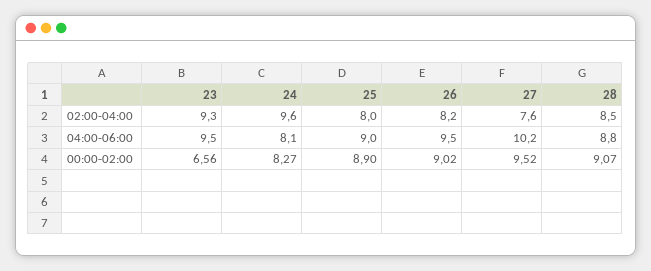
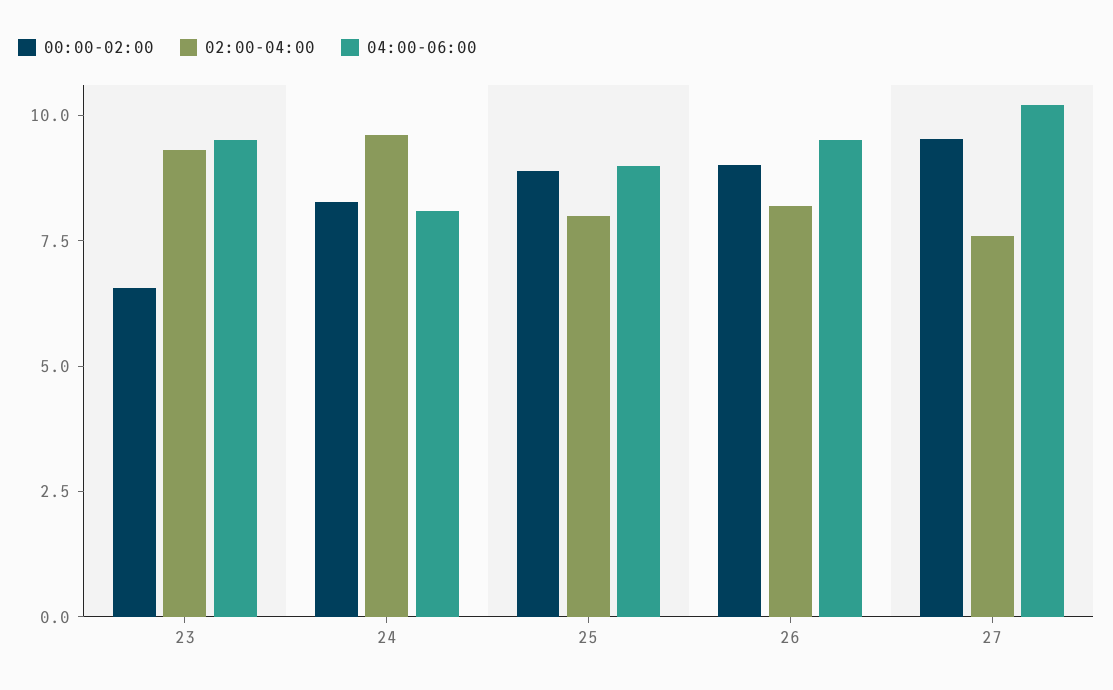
02:00-04:00, 28: 8.5 -> none
04:00-06:00, 28: 8.8 -> none
00:00-02:00, 28: 9.07 -> none

